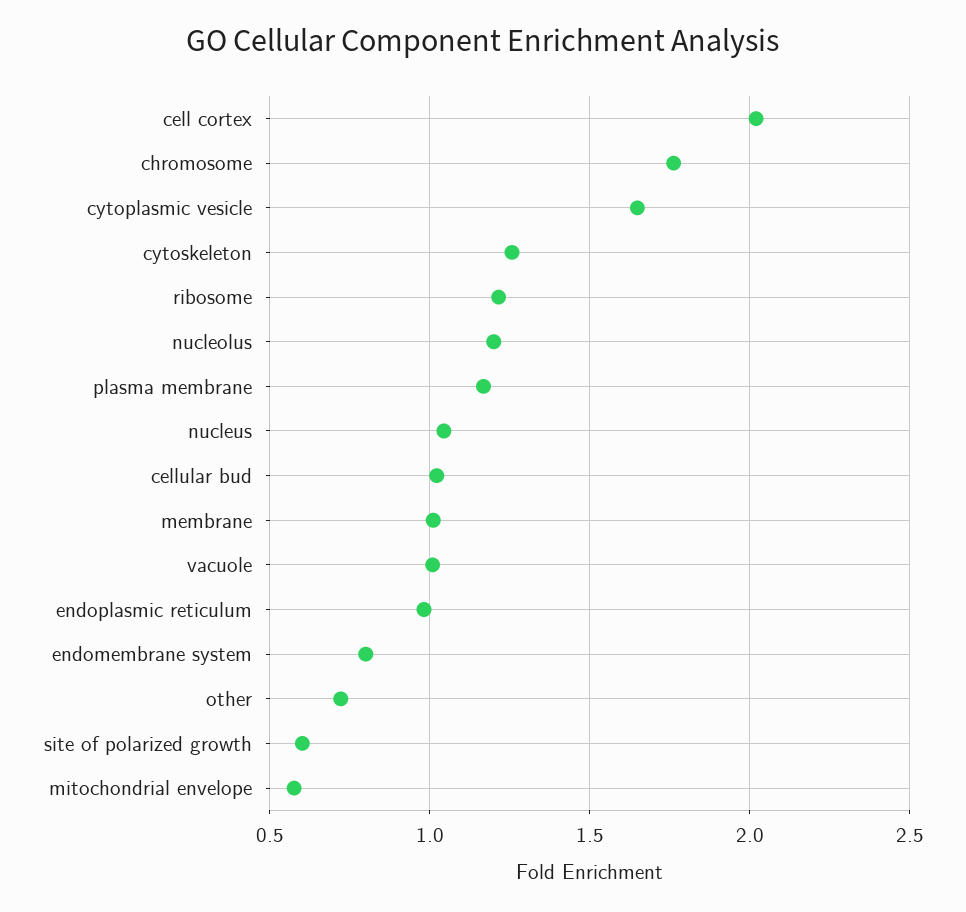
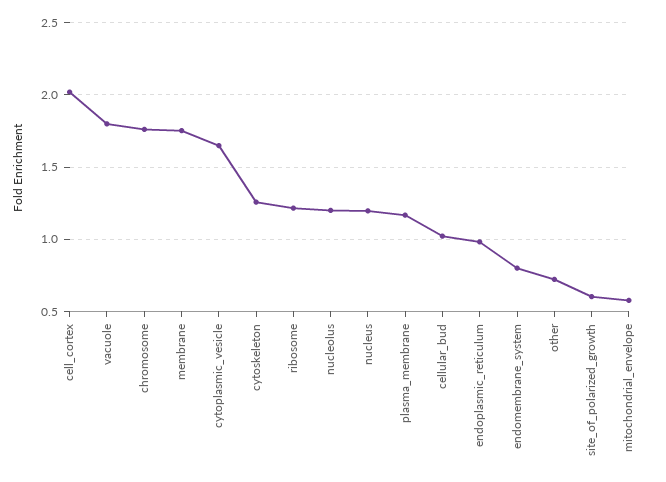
nucleus: 1.05 -> 1.2
membrane: 1 -> 1.75
vacuole: 1 -> 1.8

